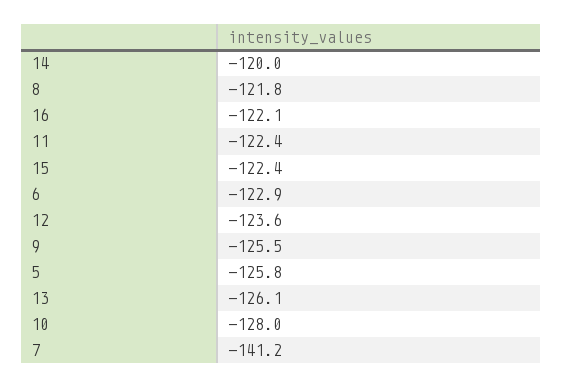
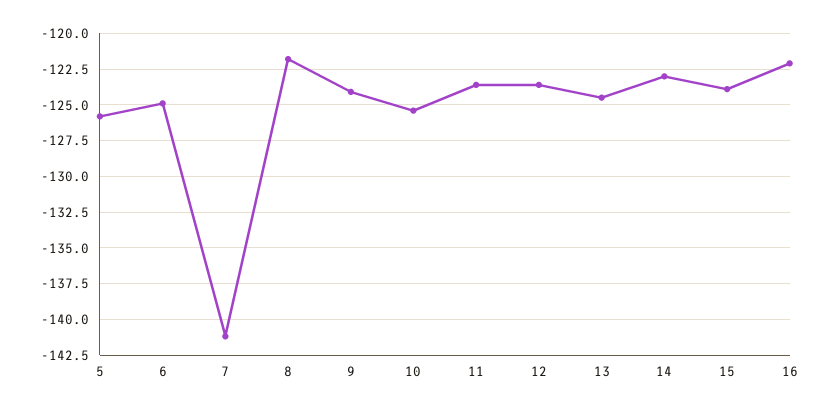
14: -120 -> -123
11: -122.4 -> -123.5
15: -122.4 -> -124
6: -122.9 -> -125
9: -125.5 -> -124
13: -126.1 -> -124.5
10: -128 -> -125.5

